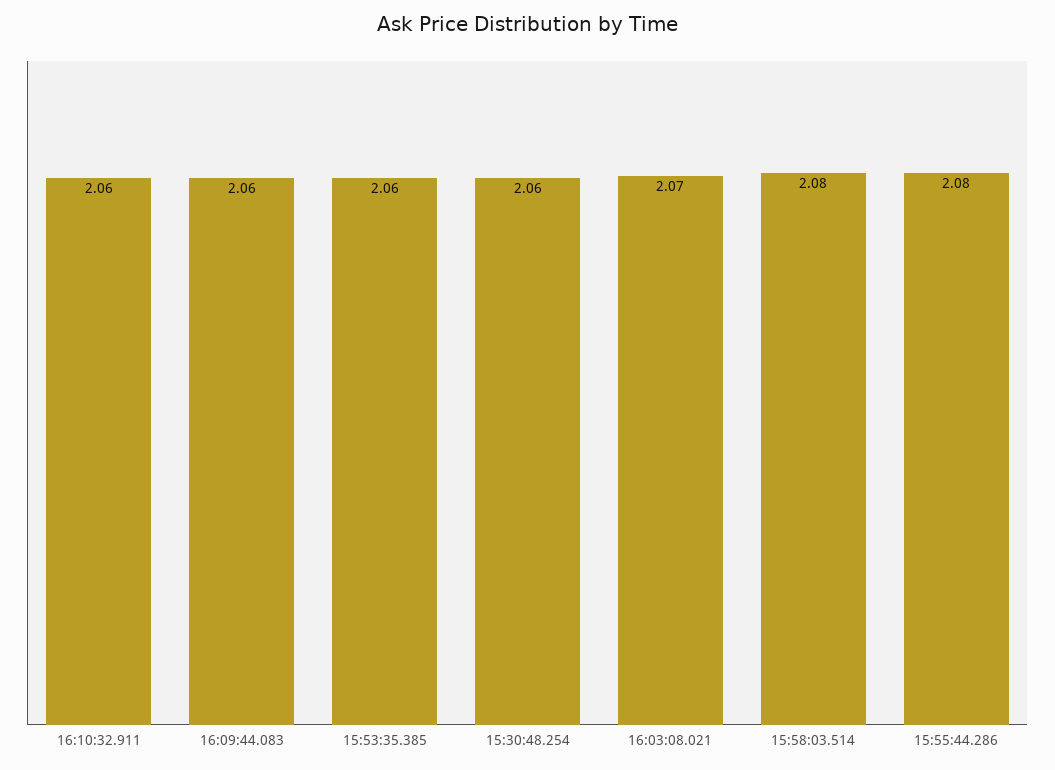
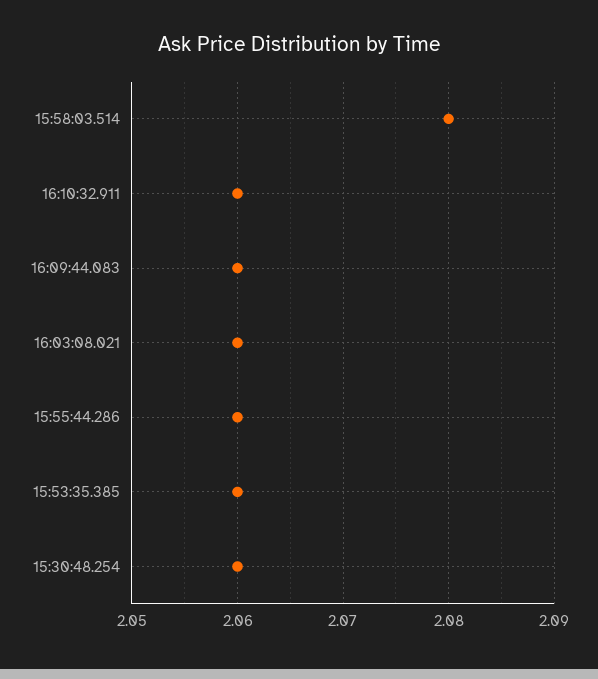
16:03:08.021: 2.07 -> 2.06
15:55:44.286: 2.08 -> 2.06

